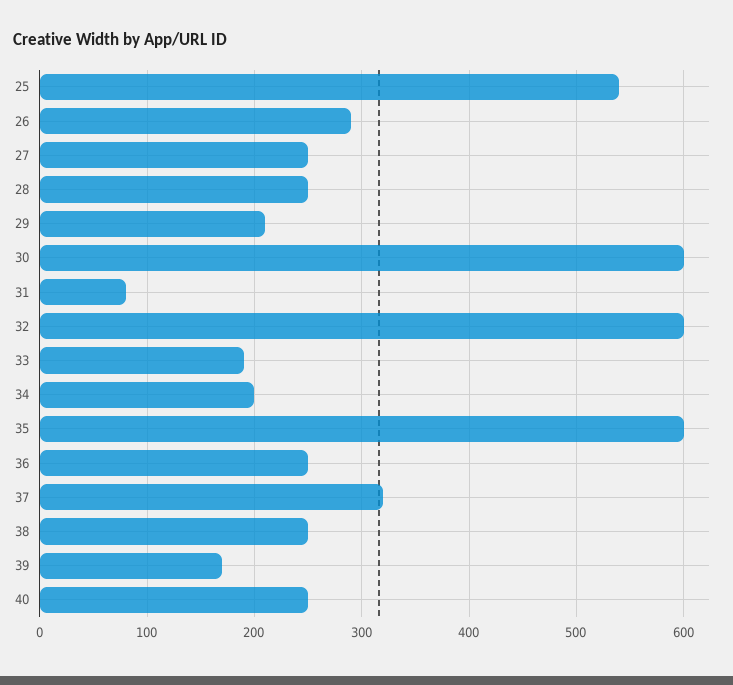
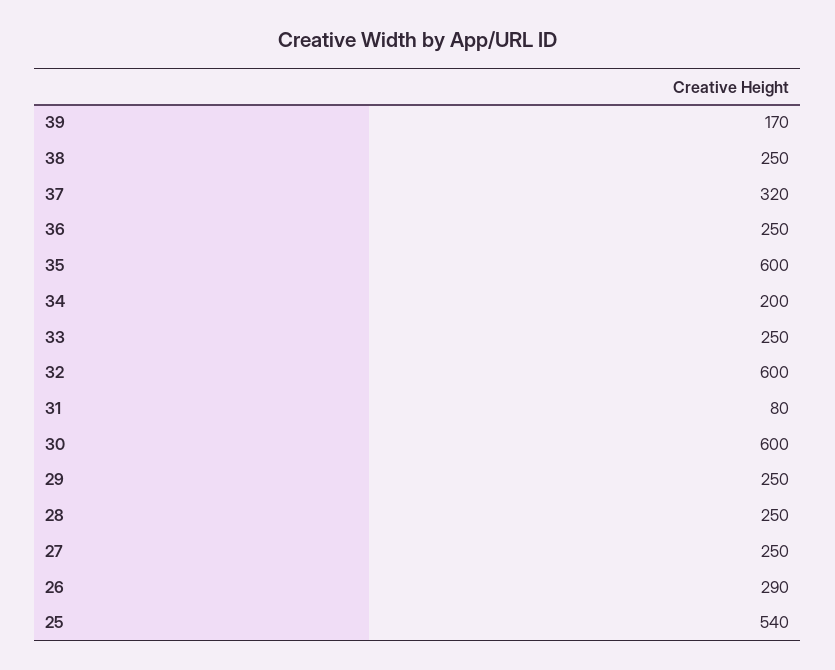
29: 210 -> 250
33: 190 -> 250
40: 250 -> none

